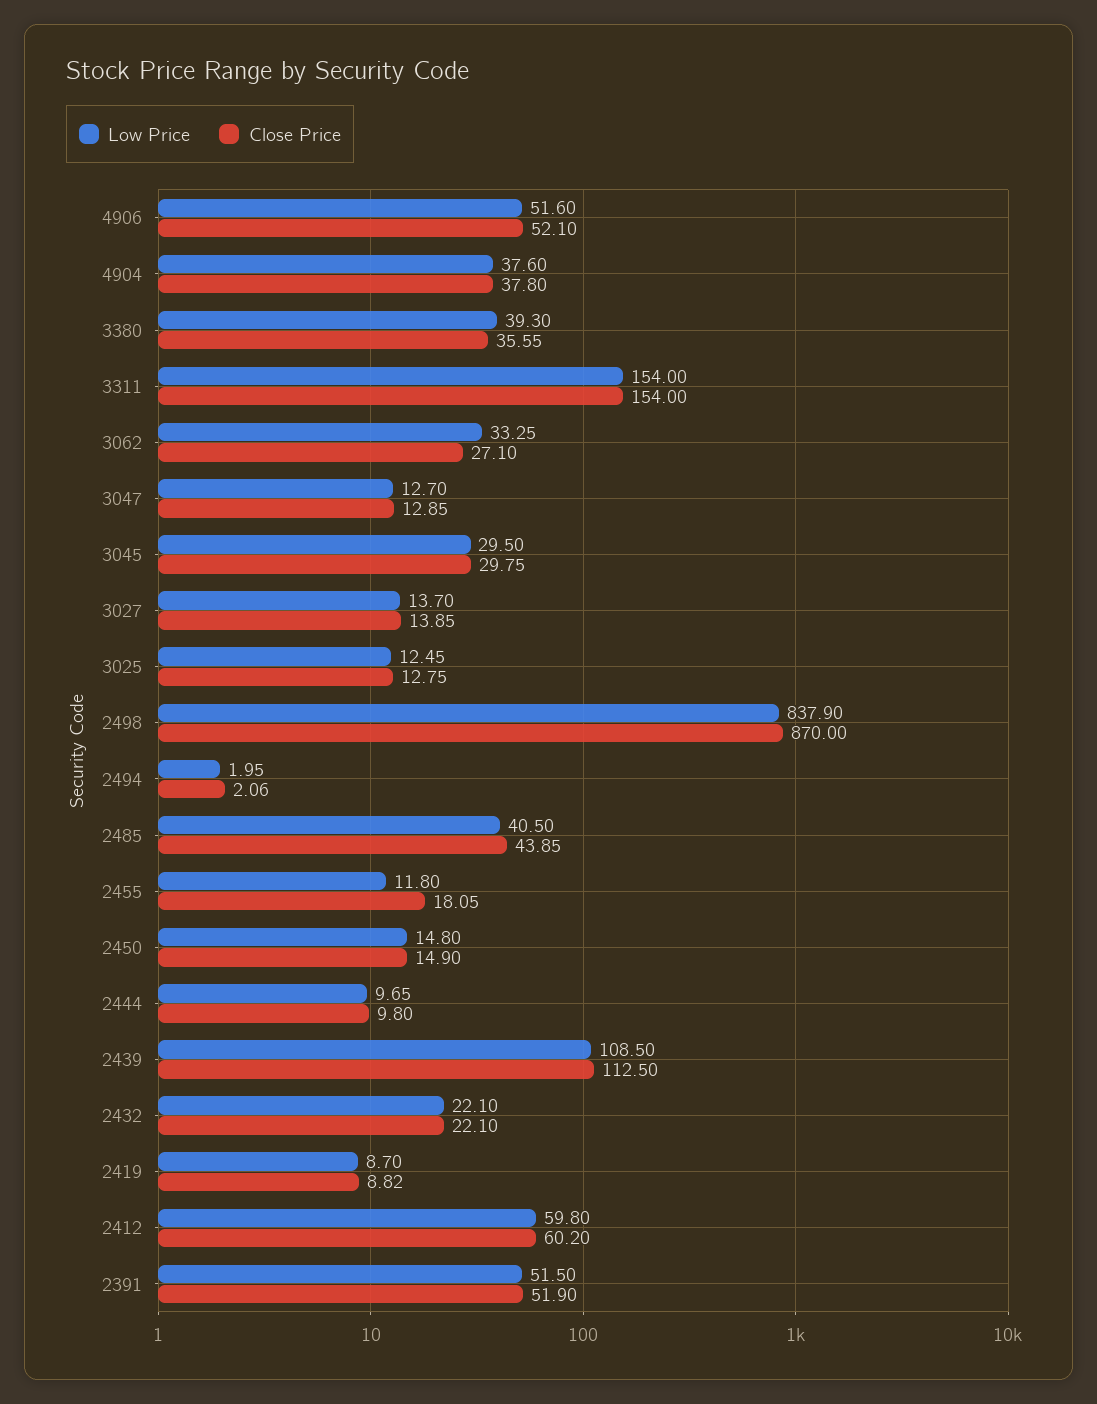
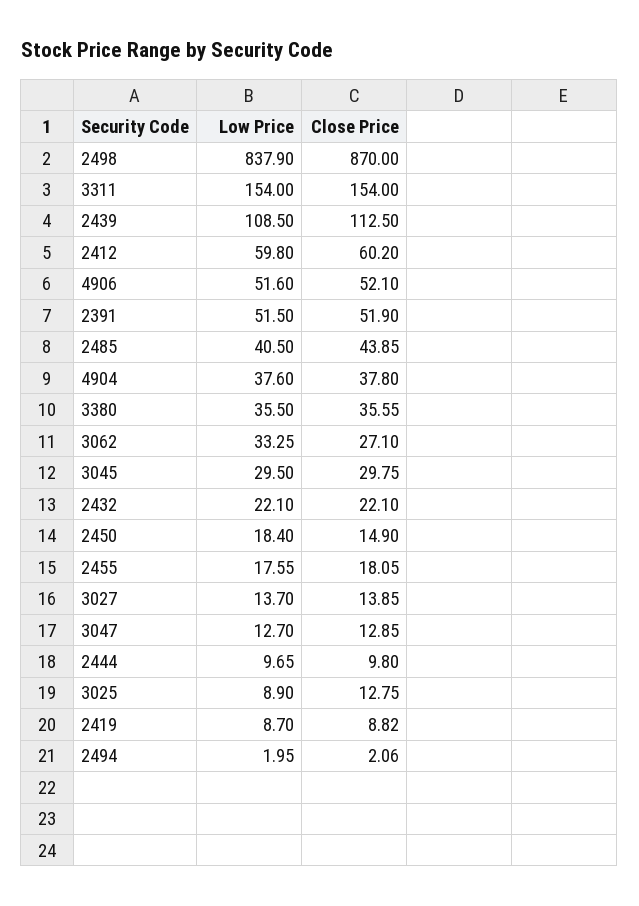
Low Price, 3380: 39.3 -> 35.5
Low Price, 3025: 12.45 -> 8.9
Low Price, 2455: 11.8 -> 17.55
Low Price, 2450: 14.8 -> 18.4

